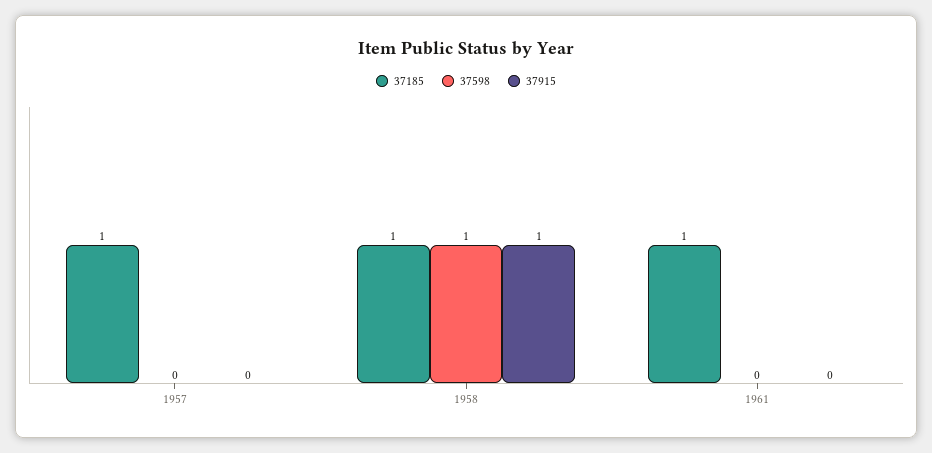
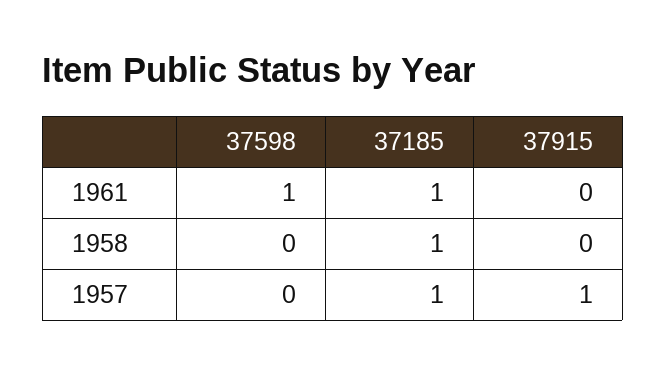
37915, 1957: 0 -> 1
37598, 1958: 1 -> 0
37915, 1958: 1 -> 0
37598, 1961: 0 -> 1

